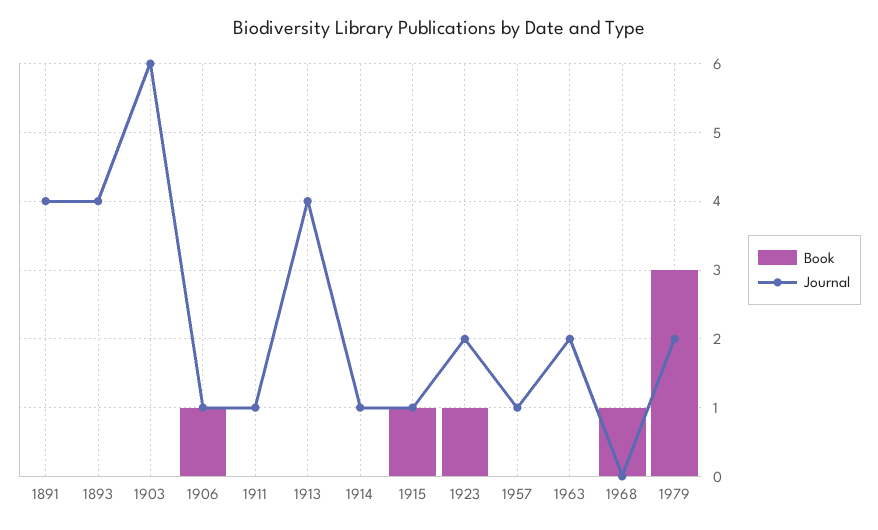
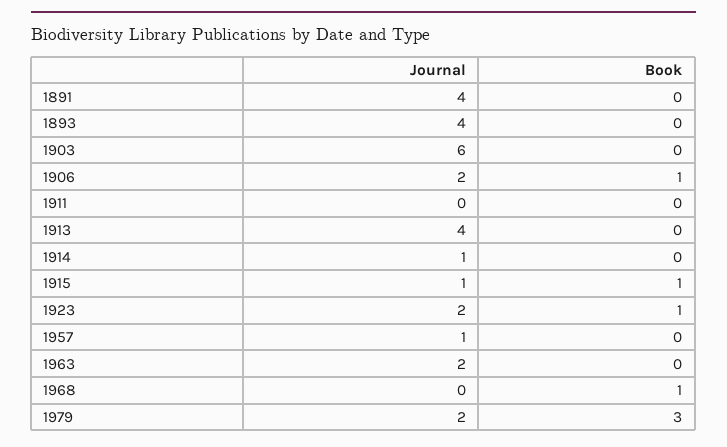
Journal, 1906: 1 -> 2
Journal, 1911: 1 -> 0

